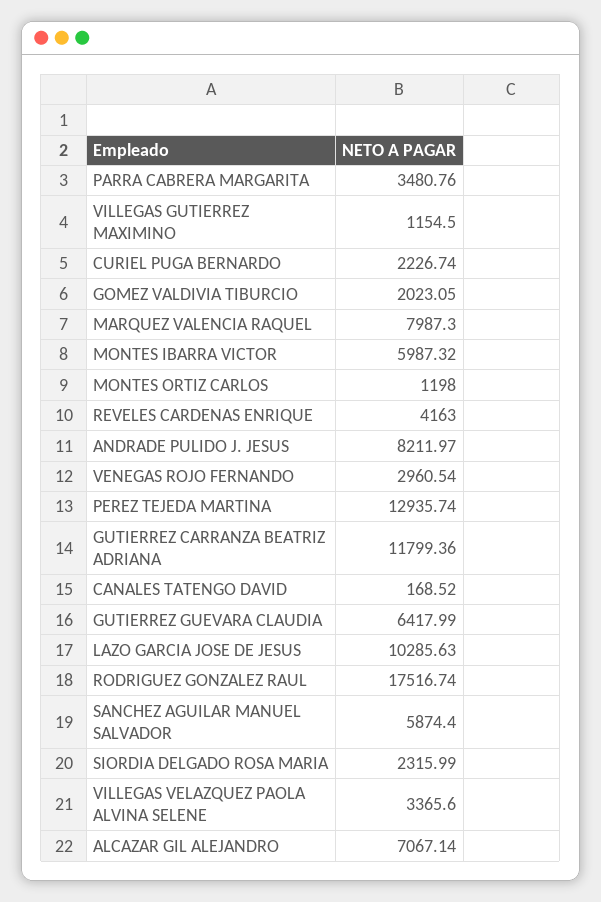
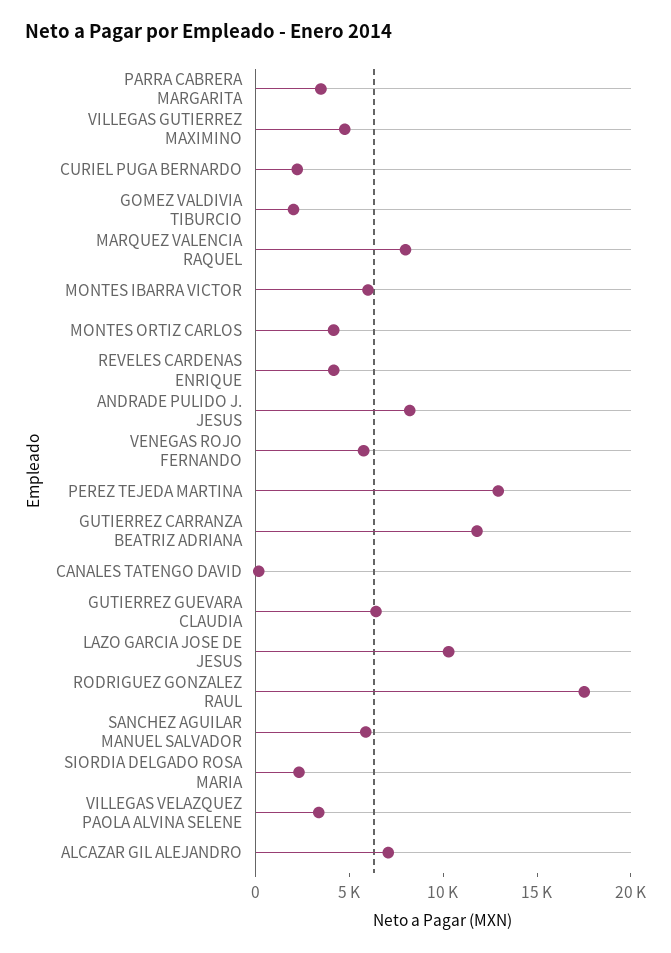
VILLEGAS GUTIERREZ MAXIMINO: 1154.5 -> 5000
MONTES ORTIZ CARLOS: 1198 -> 4000
VENEGAS ROJO FERNANDO: 2960.54 -> 6000

